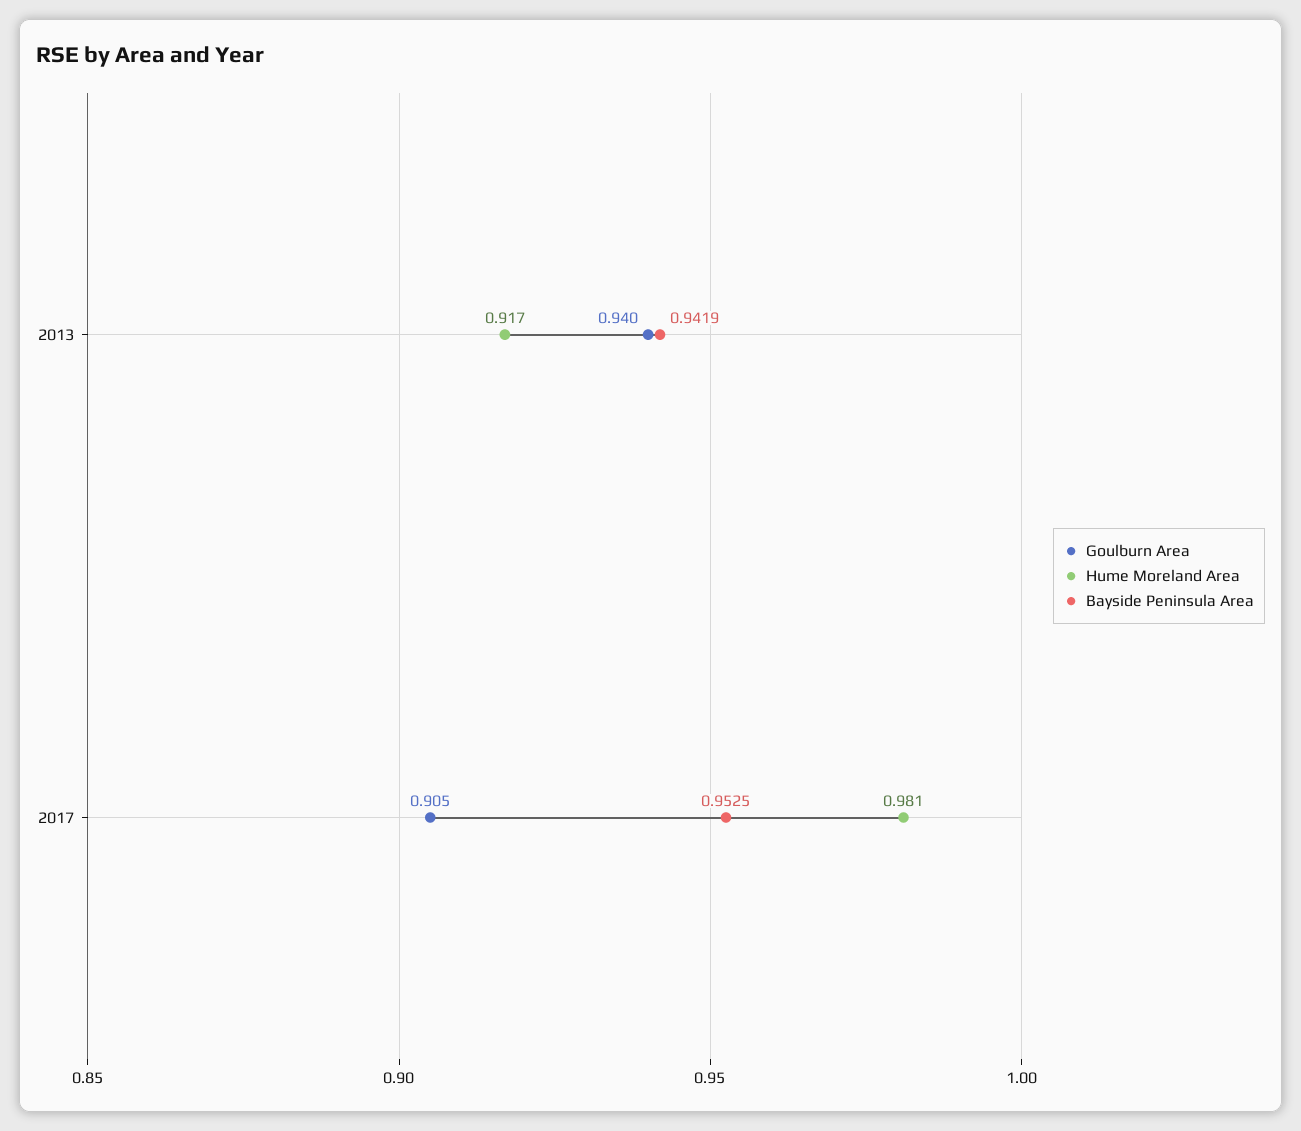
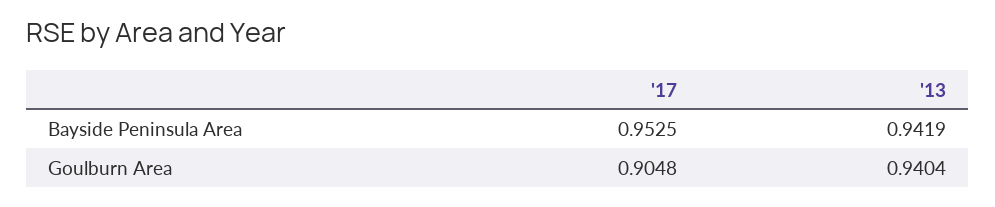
Hume Moreland Area, 2013: 0.917 -> none
Hume Moreland Area, 2017: 0.981 -> none

